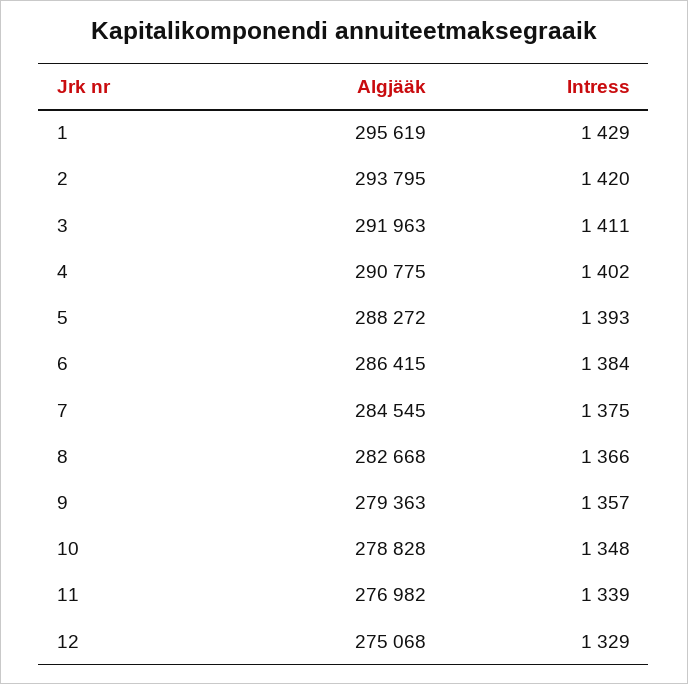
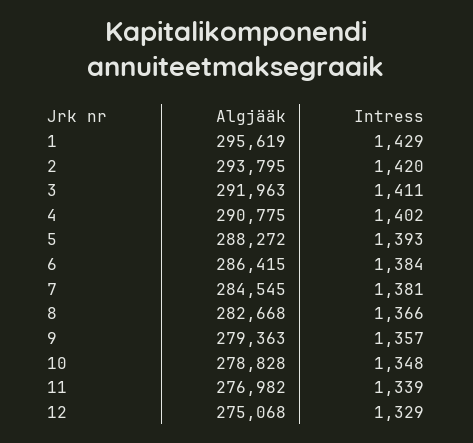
Intress, 7: 1375 -> 1381

